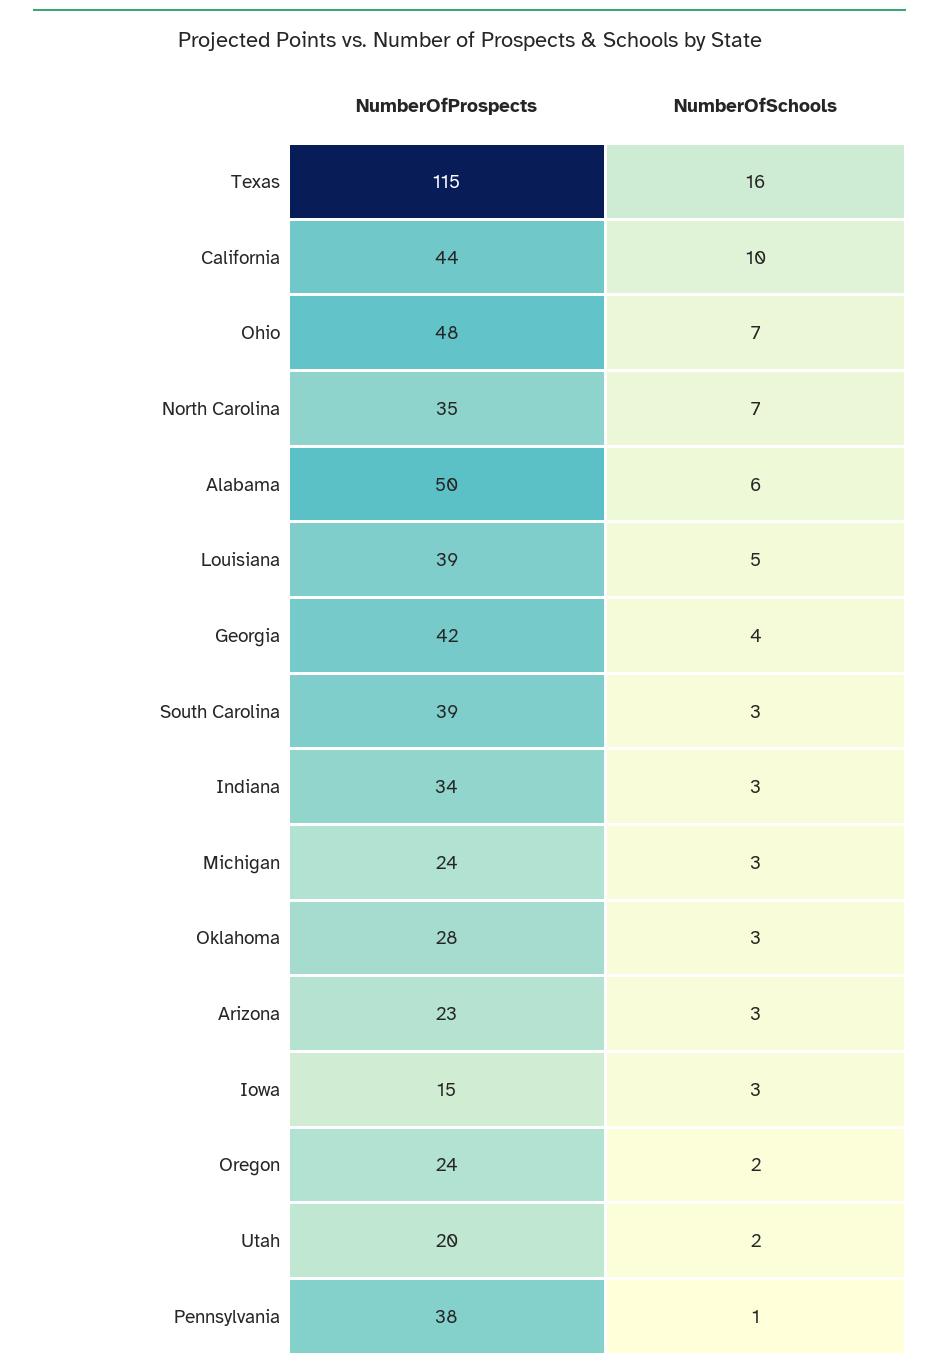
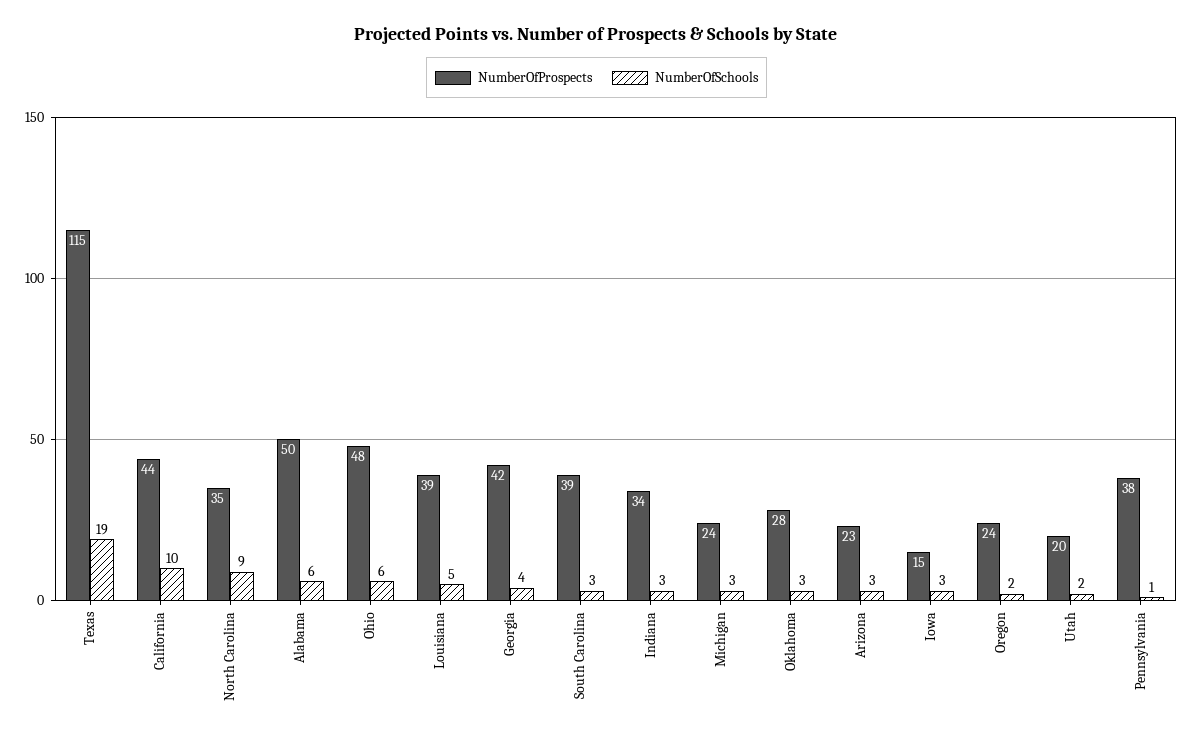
NumberOfSchools, Texas: 16 -> 19
NumberOfSchools, Ohio: 7 -> 6
NumberOfSchools, North Carolina: 7 -> 9

